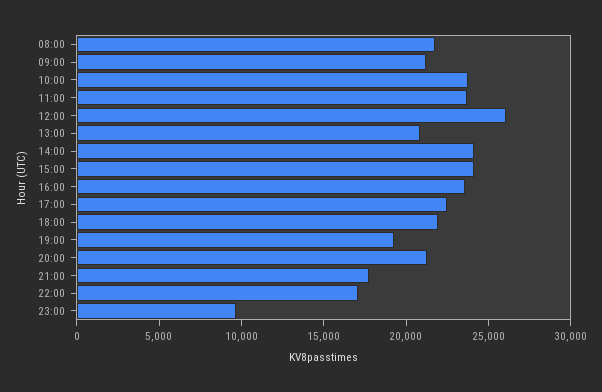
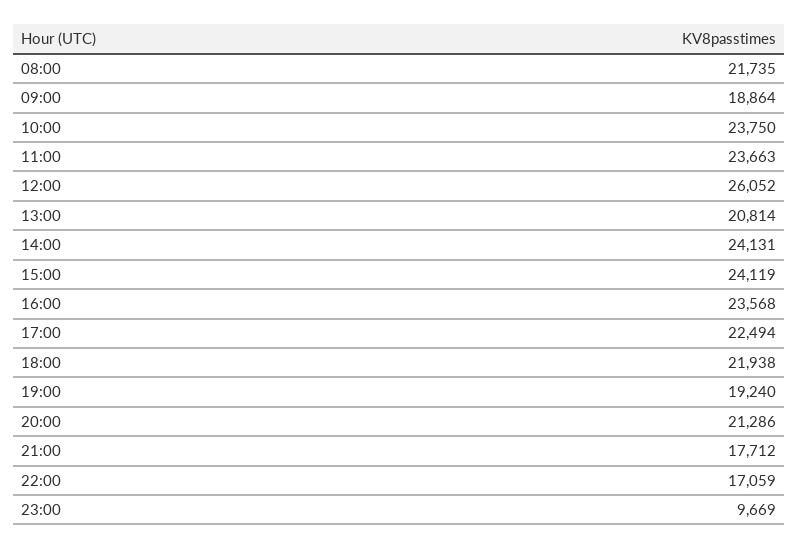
09:00: 21000 -> 18864

